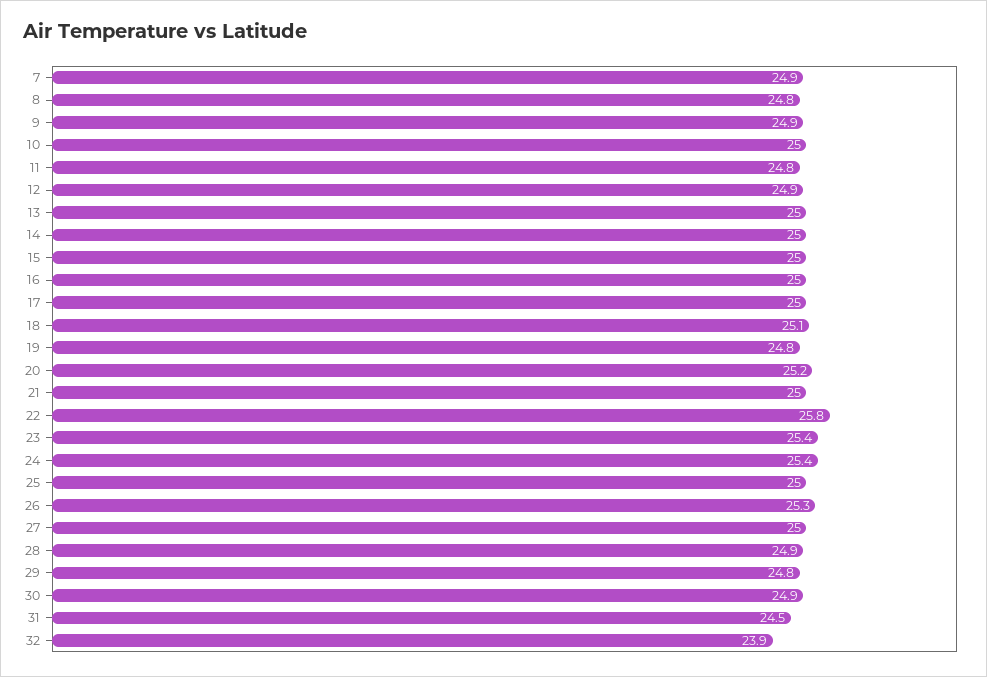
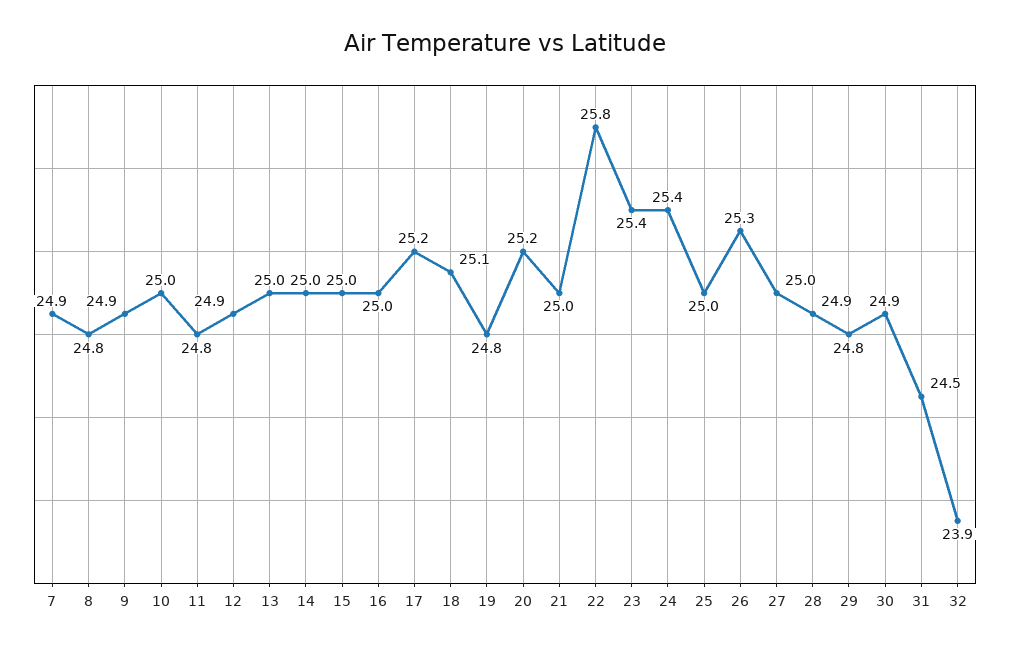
17: 25 -> 25.2

